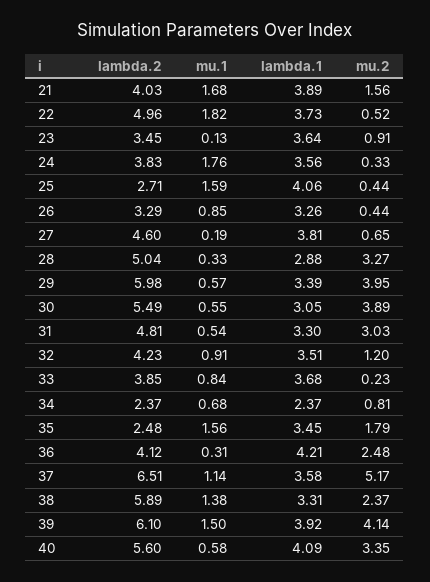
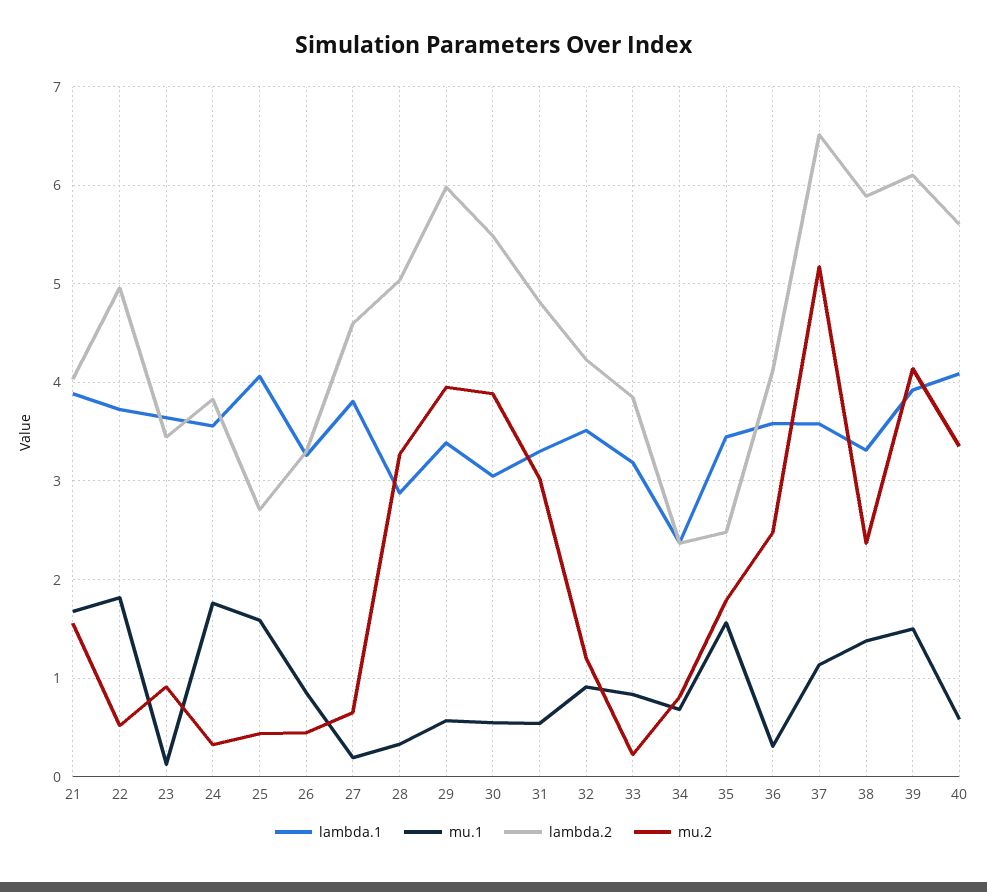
lambda.1, 33: 3.68 -> 3.2
lambda.1, 36: 4.21 -> 3.6

